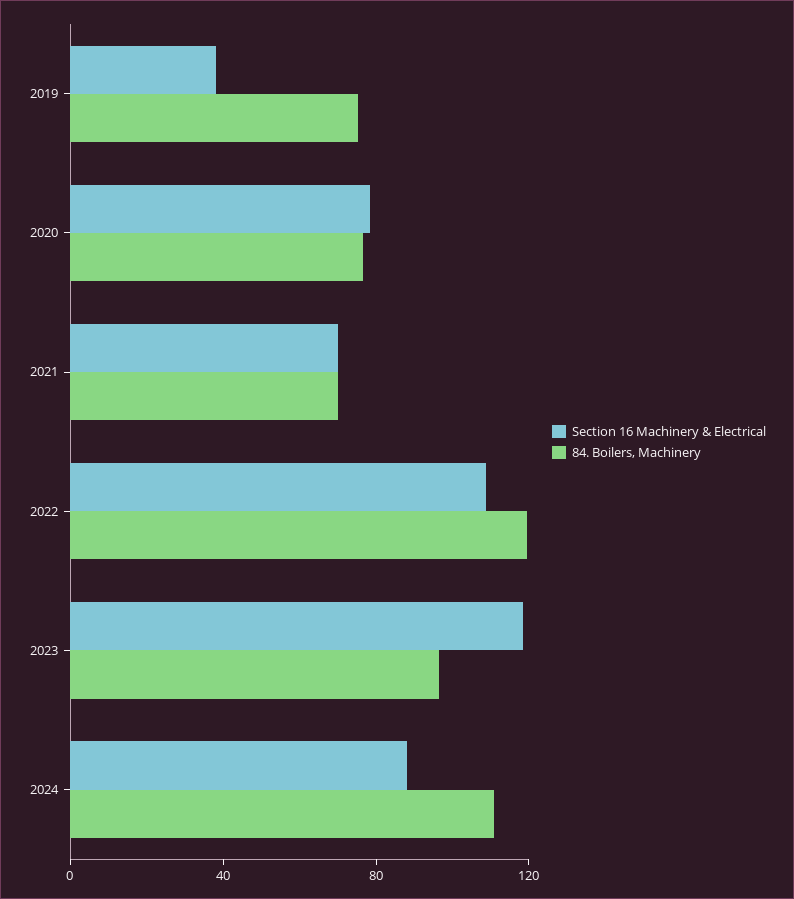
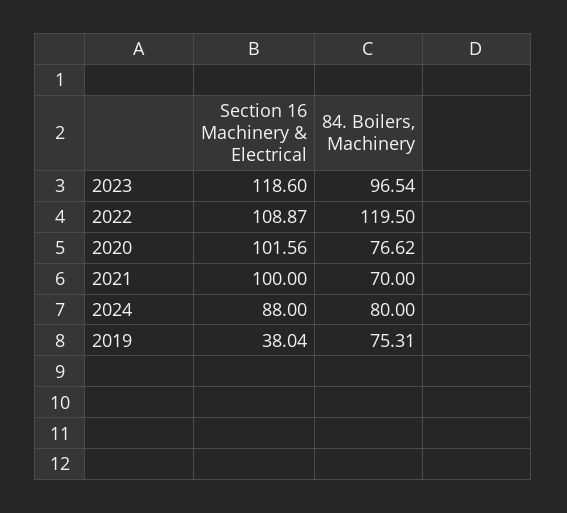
Section 16 Machinery & Electrical, 2020: 80 -> 101.56
Section 16 Machinery & Electrical, 2021: 70 -> 100
84. Boilers, Machinery, 2024: 110 -> 80

